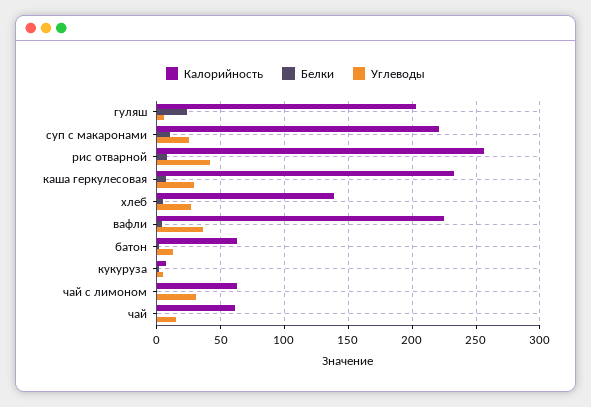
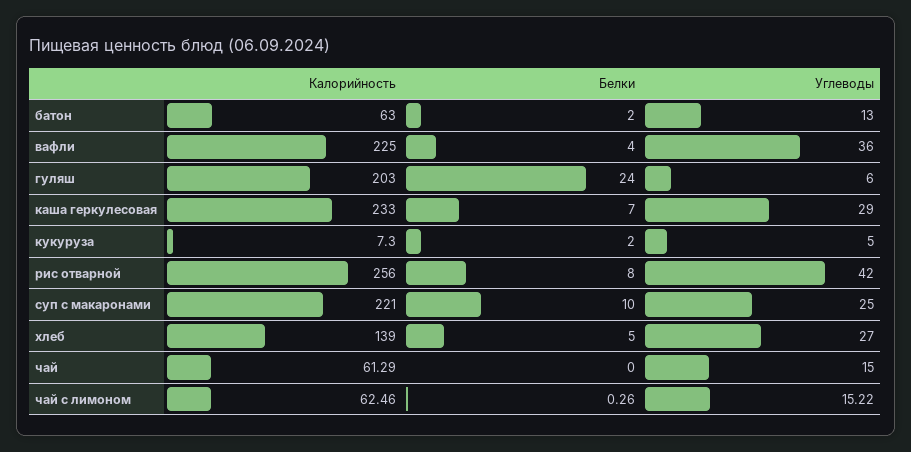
Углеводы, чай с лимоном: 30 -> 15.22

